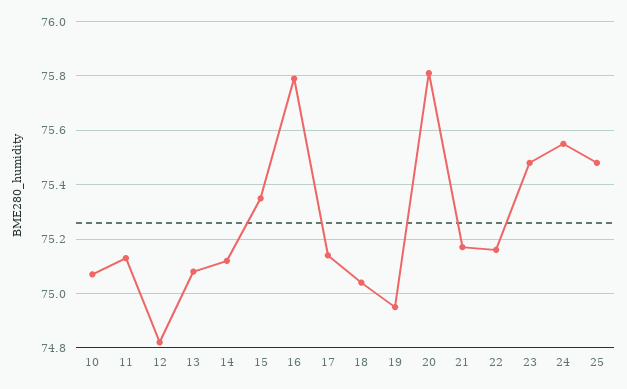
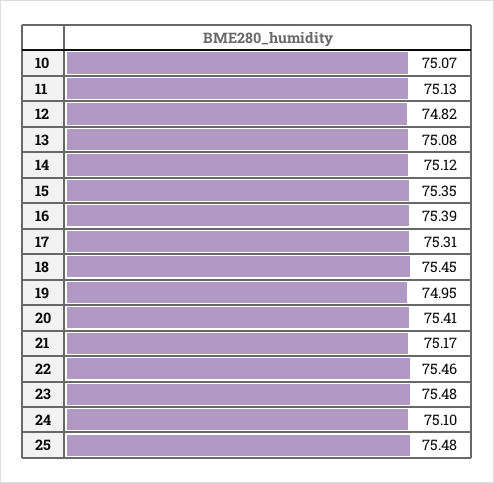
16: 75.8 -> 75.39
17: 75.15 -> 75.31
18: 75.05 -> 75.45
20: 75.8 -> 75.41
22: 75.15 -> 75.46
24: 75.55 -> 75.1

